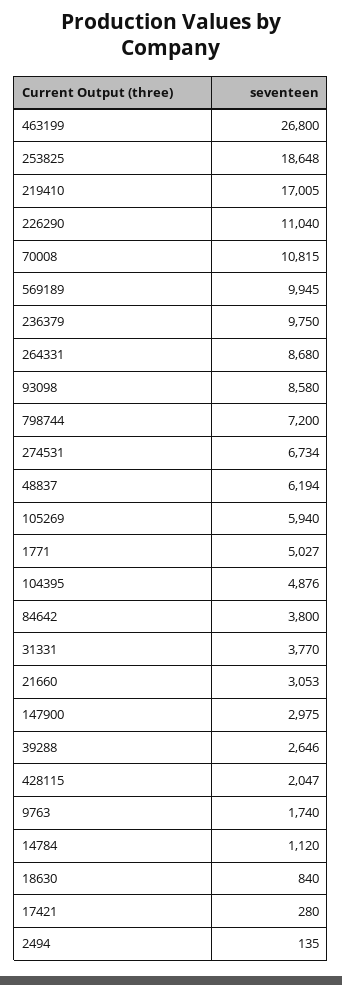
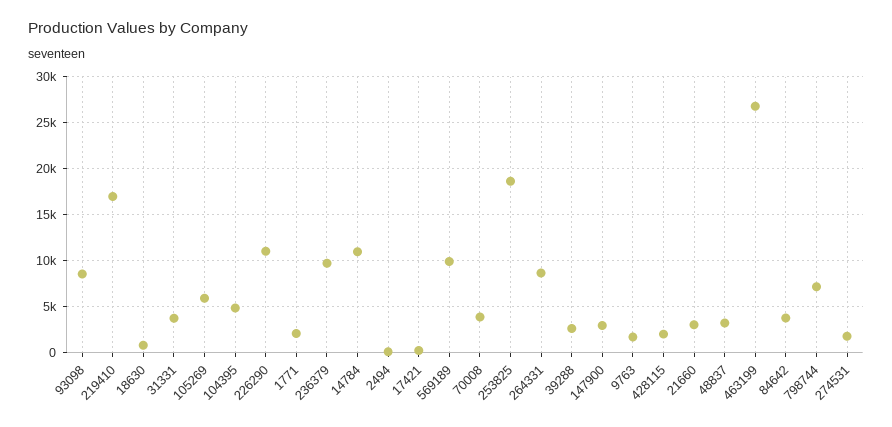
70008: 10815 -> 4000
274531: 6734 -> 2000
48837: 6194 -> 3000
1771: 5027 -> 2000
14784: 1120 -> 11000

